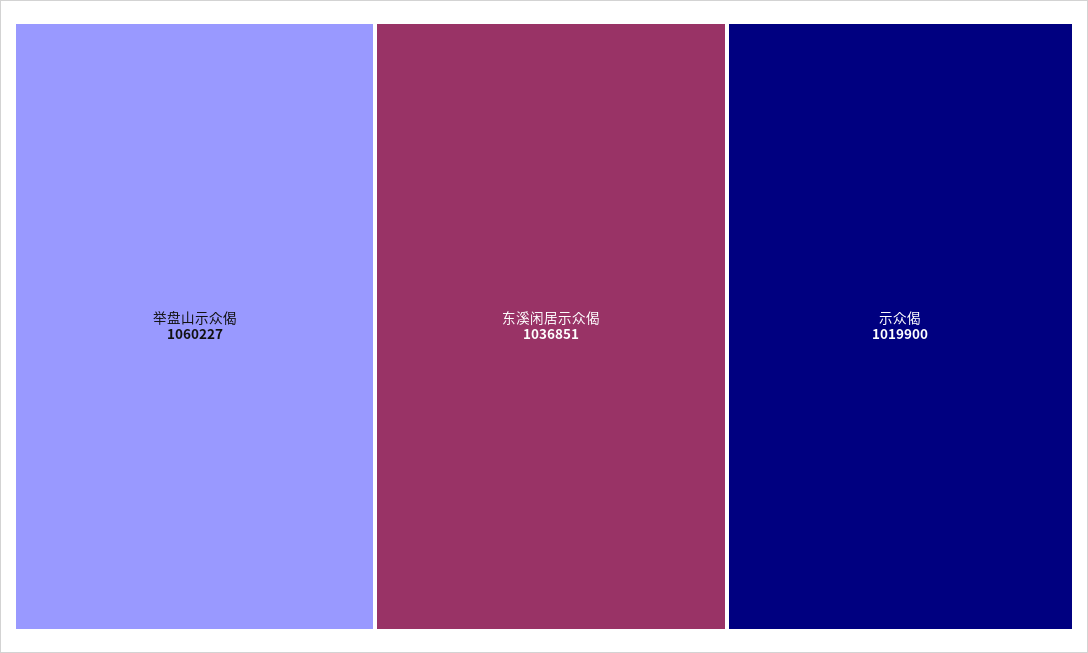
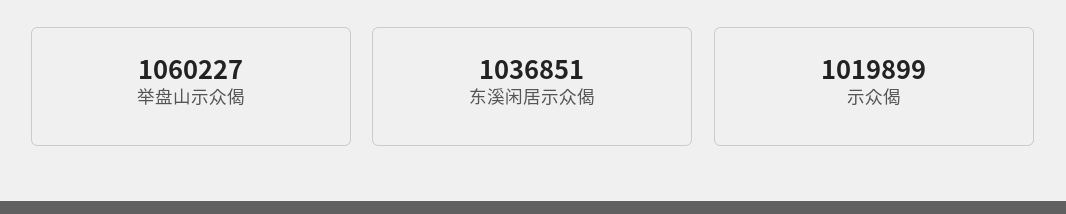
示众偈: 1019900 -> 1019899

